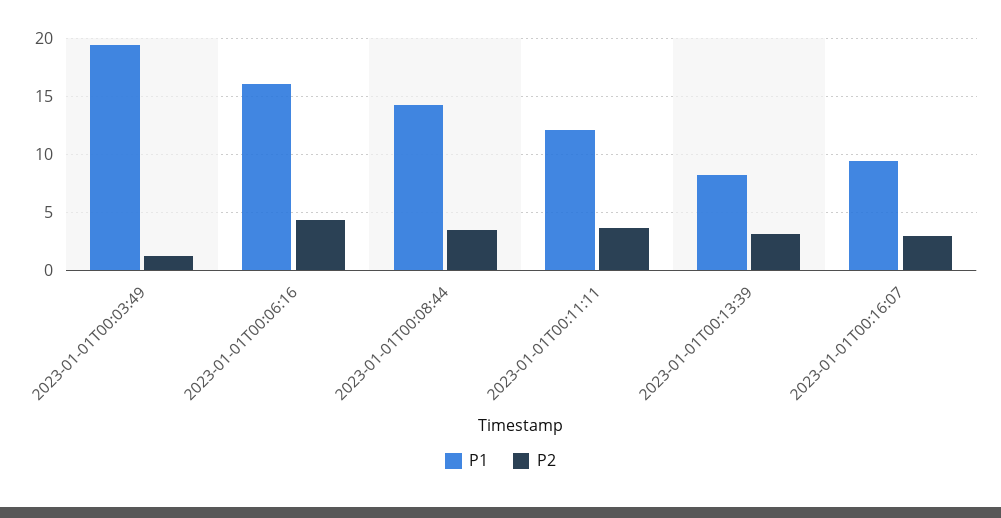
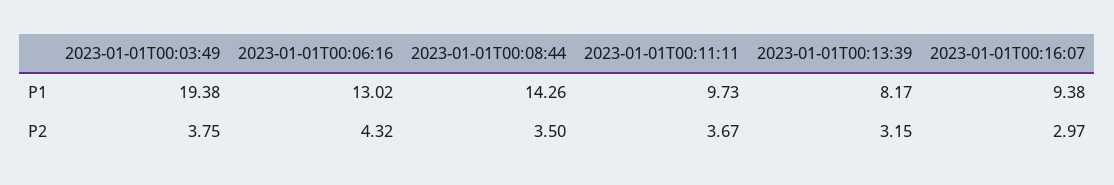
P2, 2023-01-01T00:03:49: 1 -> 3.75
P1, 2023-01-01T00:06:16: 16 -> 13.02
P1, 2023-01-01T00:11:11: 12 -> 9.73

